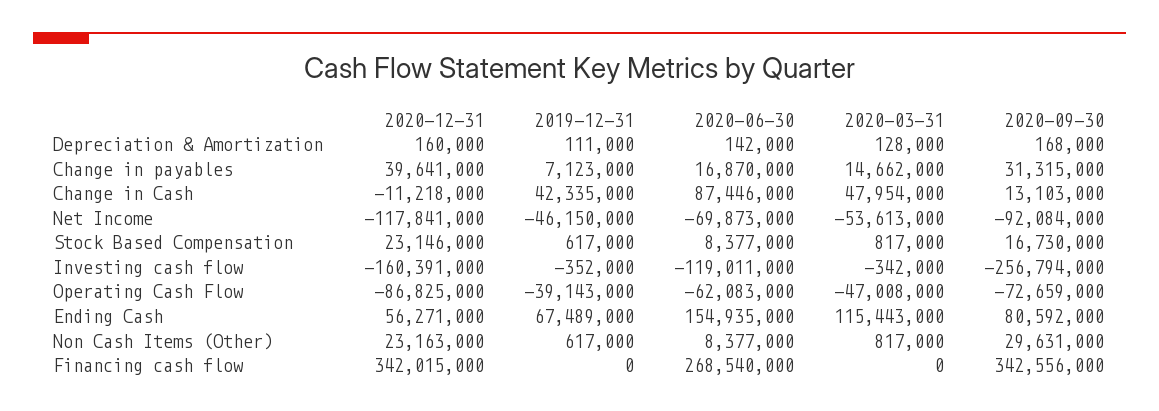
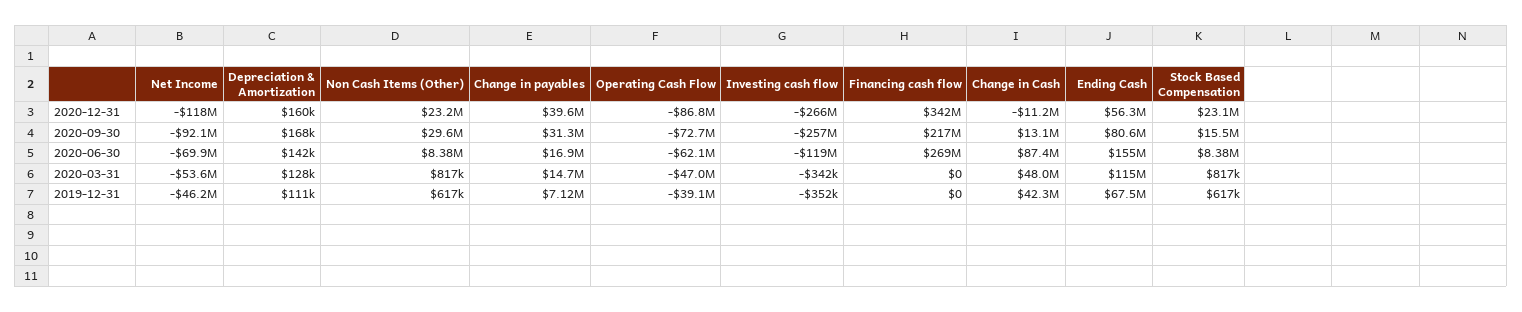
2020-09-30, Stock Based Compensation: 16730000 -> 15500000
2020-12-31, Investing cash flow: -160391000 -> -266000000
2020-09-30, Financing cash flow: 342556000 -> 217000000

